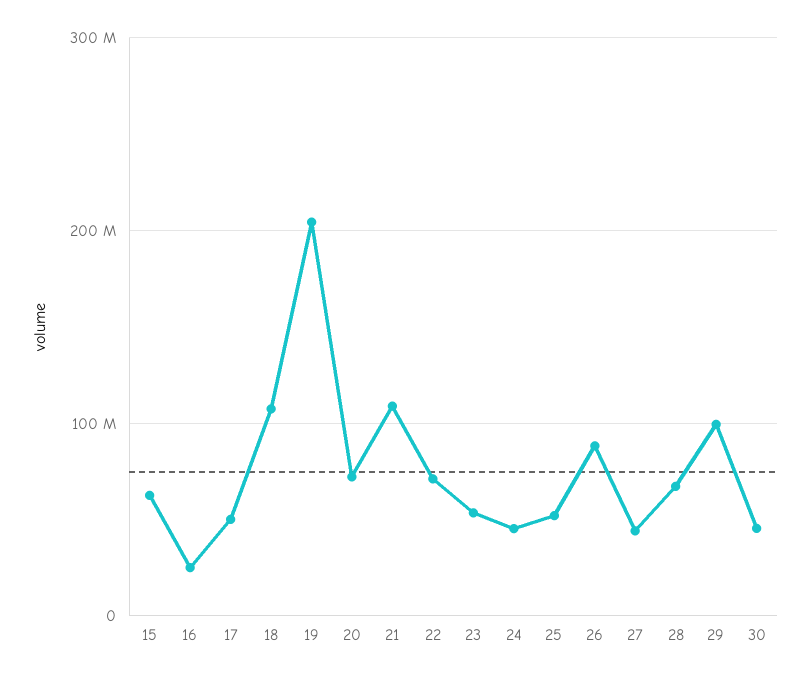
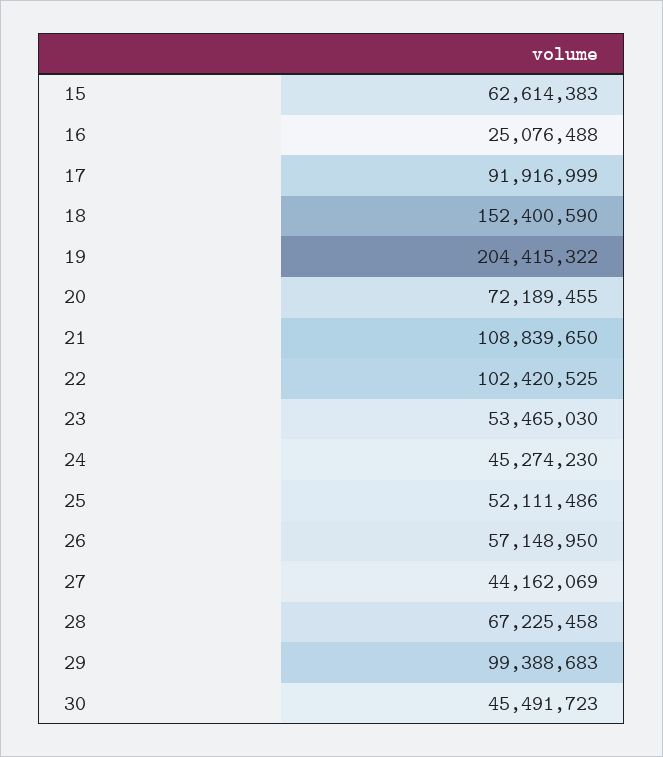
17: 50000000 -> 91916999
18: 110000000 -> 152400590
22: 70000000 -> 102420525
26: 90000000 -> 57148950

